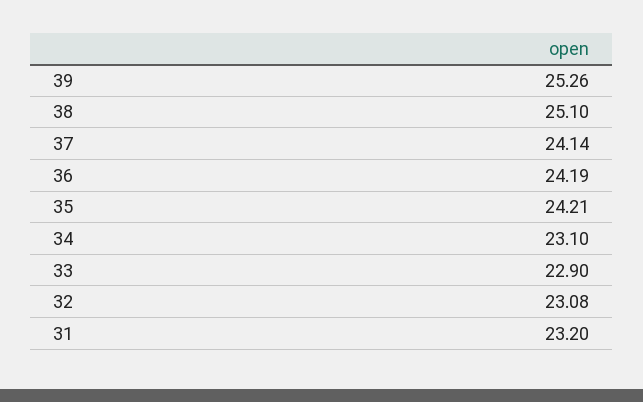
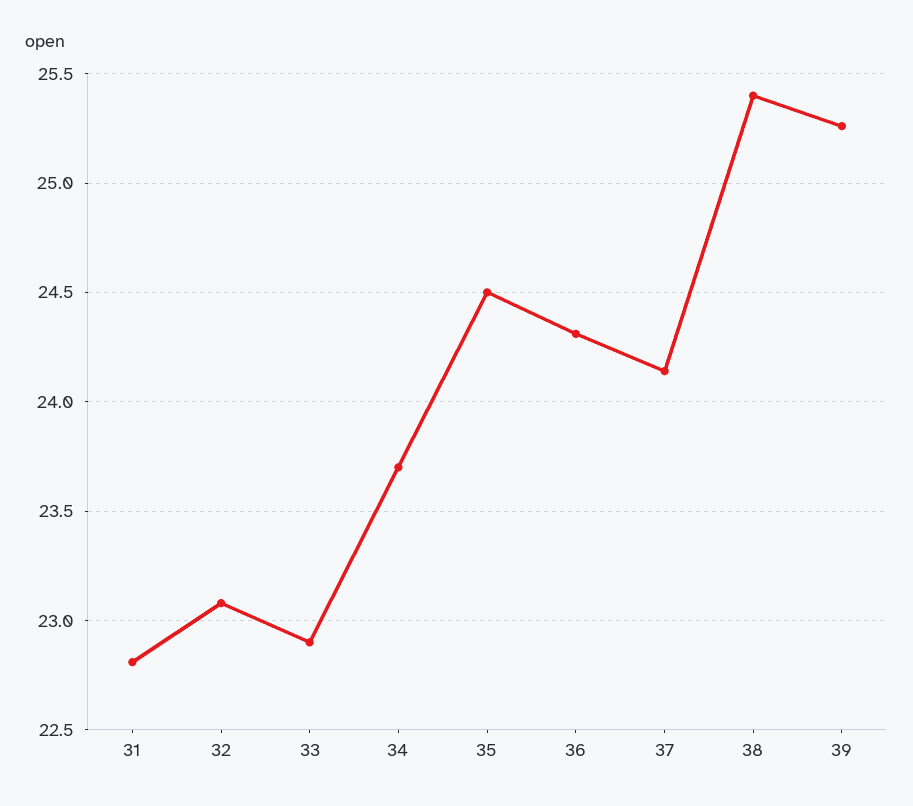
38: 25.1 -> 25.4
36: 24.19 -> 24.3
35: 24.21 -> 24.5
34: 23.1 -> 23.7
31: 23.2 -> 22.8

